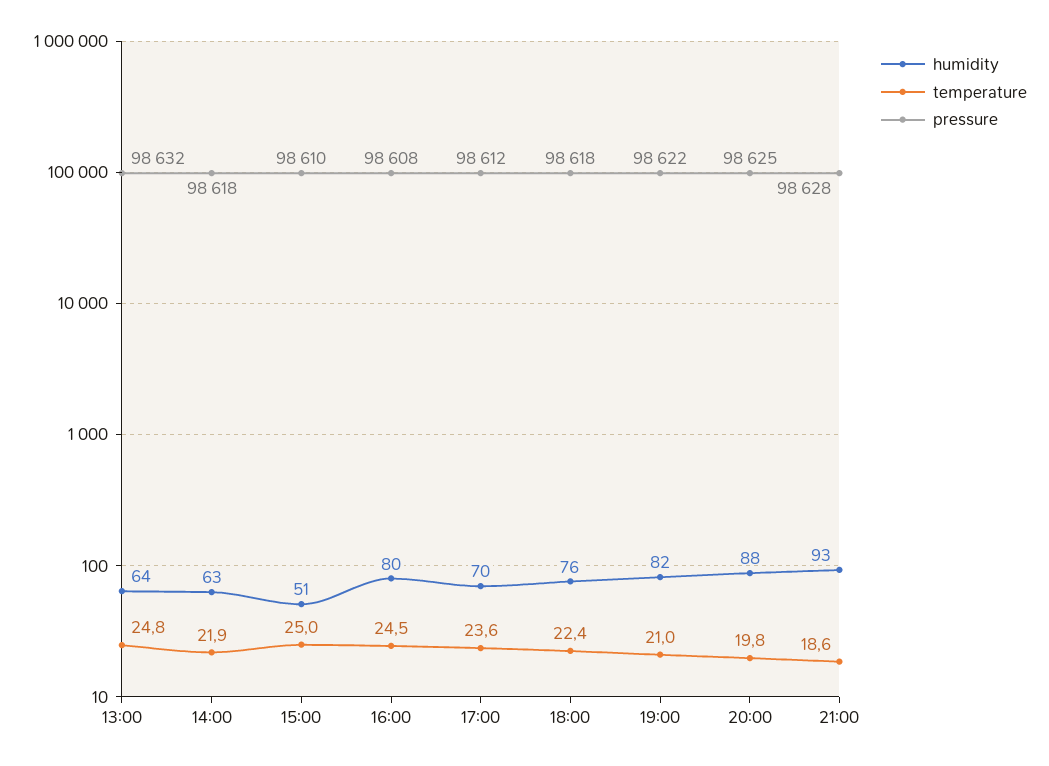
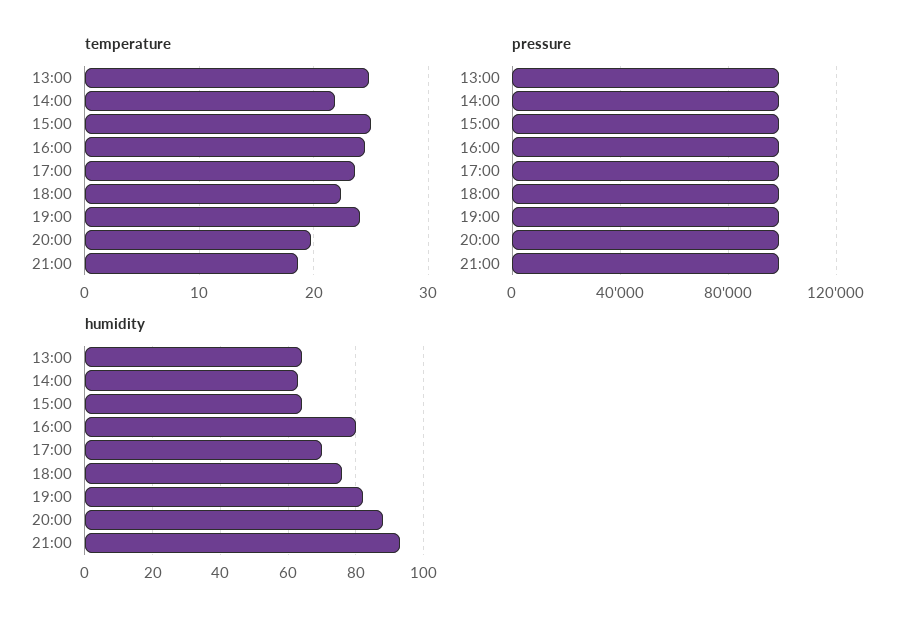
humidity, 15:00: 51 -> 65
temperature, 19:00: 21 -> 24

